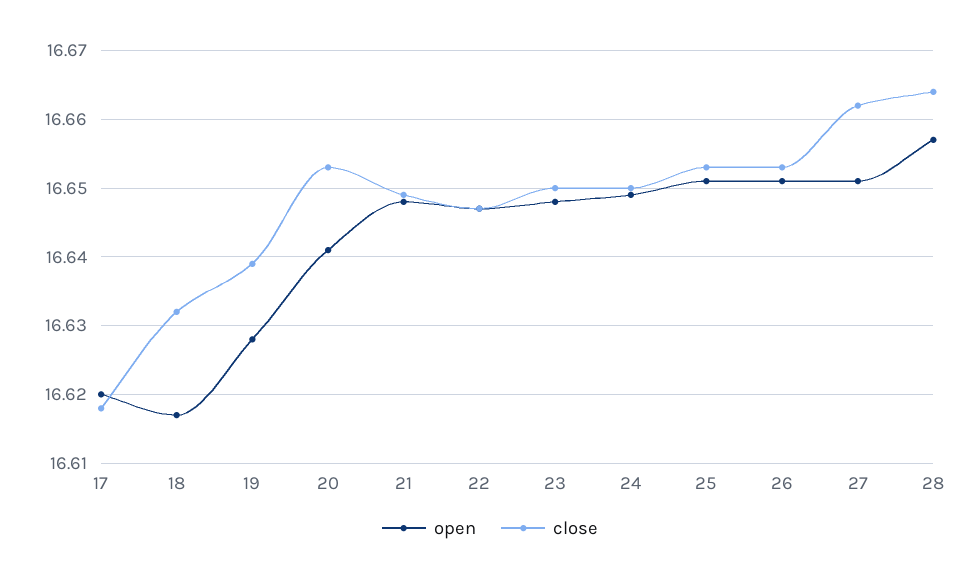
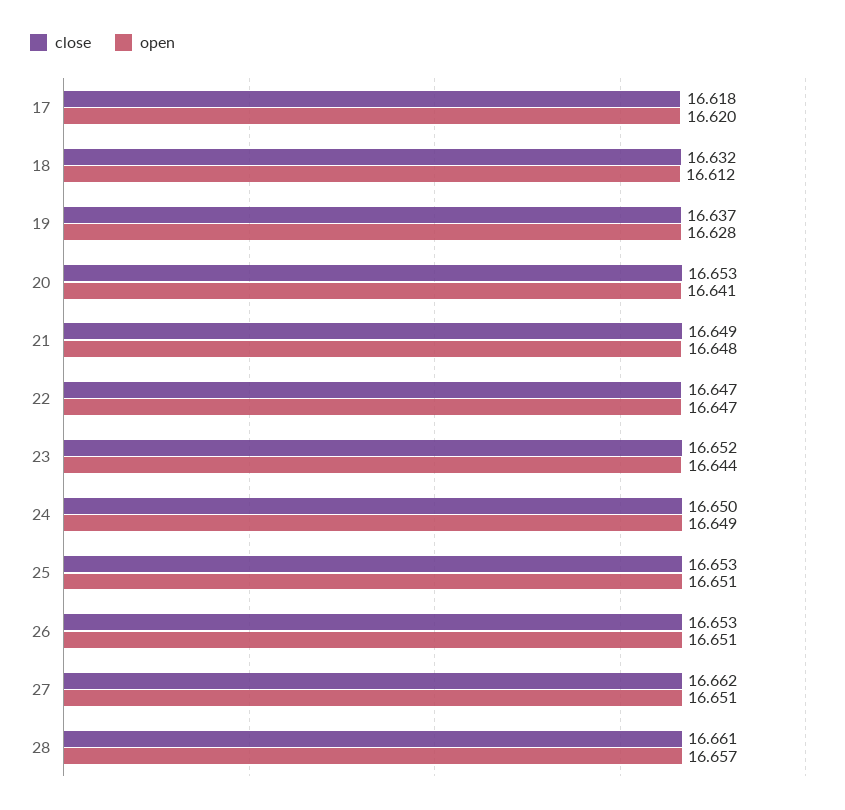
open, 18: 16.617 -> 16.612
close, 19: 16.639 -> 16.637
open, 23: 16.648 -> 16.644
close, 23: 16.65 -> 16.652
close, 28: 16.664 -> 16.661

